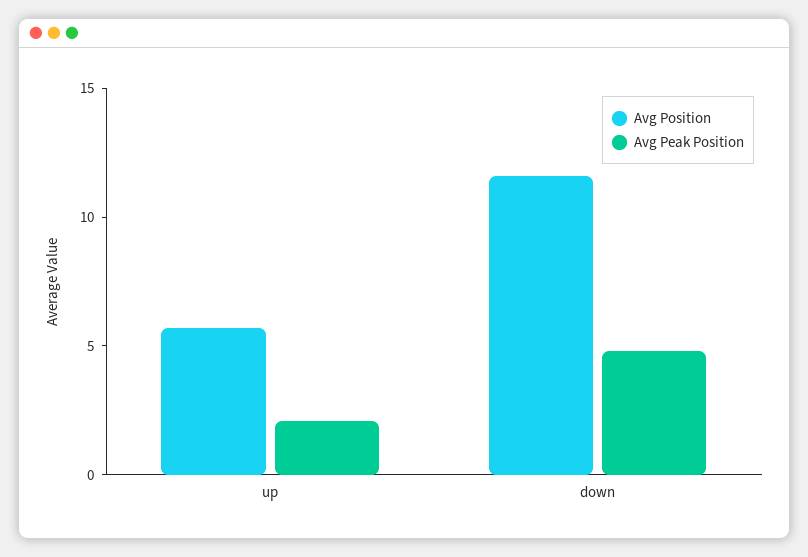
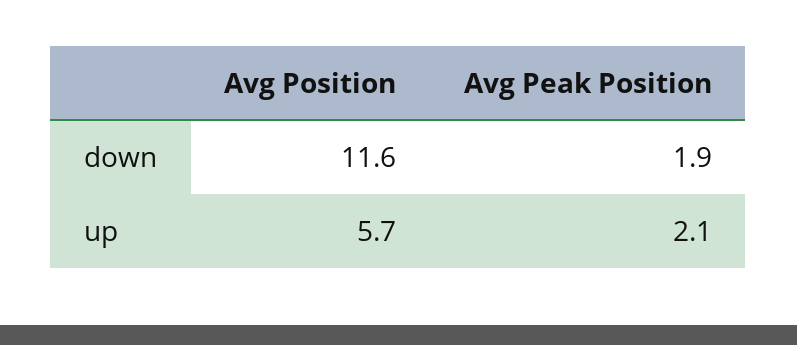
Avg Peak Position, down: 5 -> 1.9

